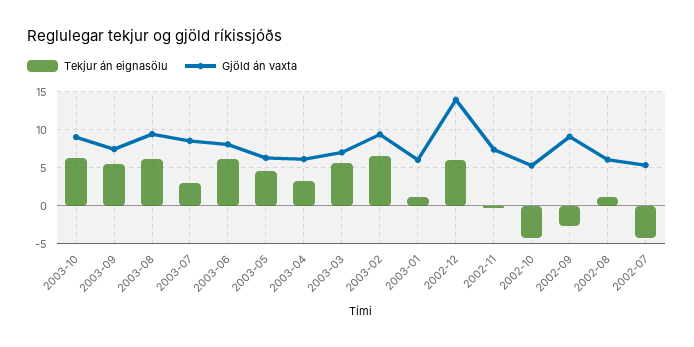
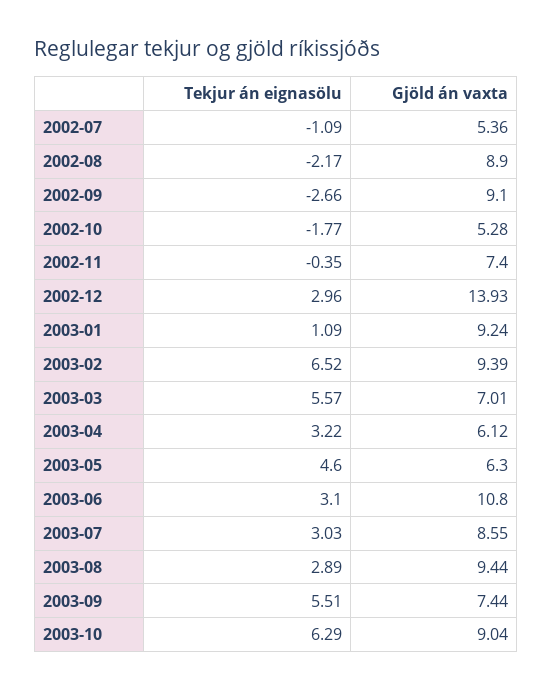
Tekjur án eignasölu, 2003-08: 6 -> 2.89
Tekjur án eignasölu, 2003-06: 6 -> 3.1
Gjöld án vaxta, 2003-06: 8 -> 10.8
Gjöld án vaxta, 2003-01: 6 -> 9.24
Tekjur án eignasölu, 2002-12: 6 -> 2.96
Tekjur án eignasölu, 2002-10: -4 -> -1.77
Tekjur án eignasölu, 2002-08: 1 -> -2.17
Gjöld án vaxta, 2002-08: 6 -> 8.9
Tekjur án eignasölu, 2002-07: -4 -> -1.09

